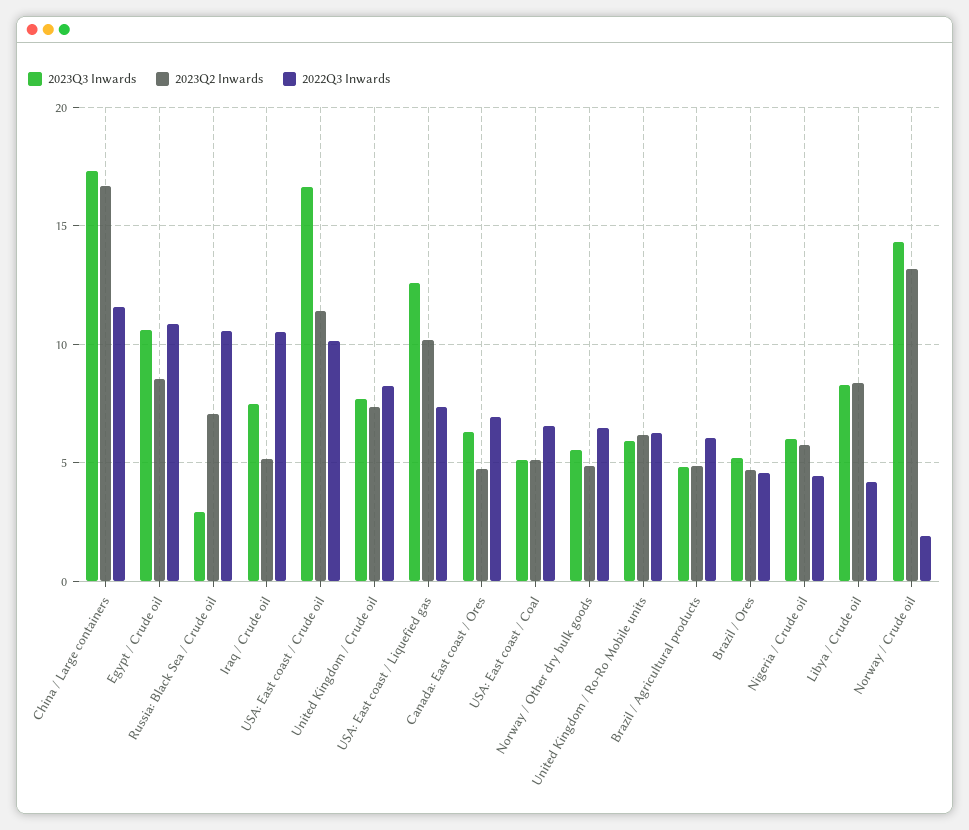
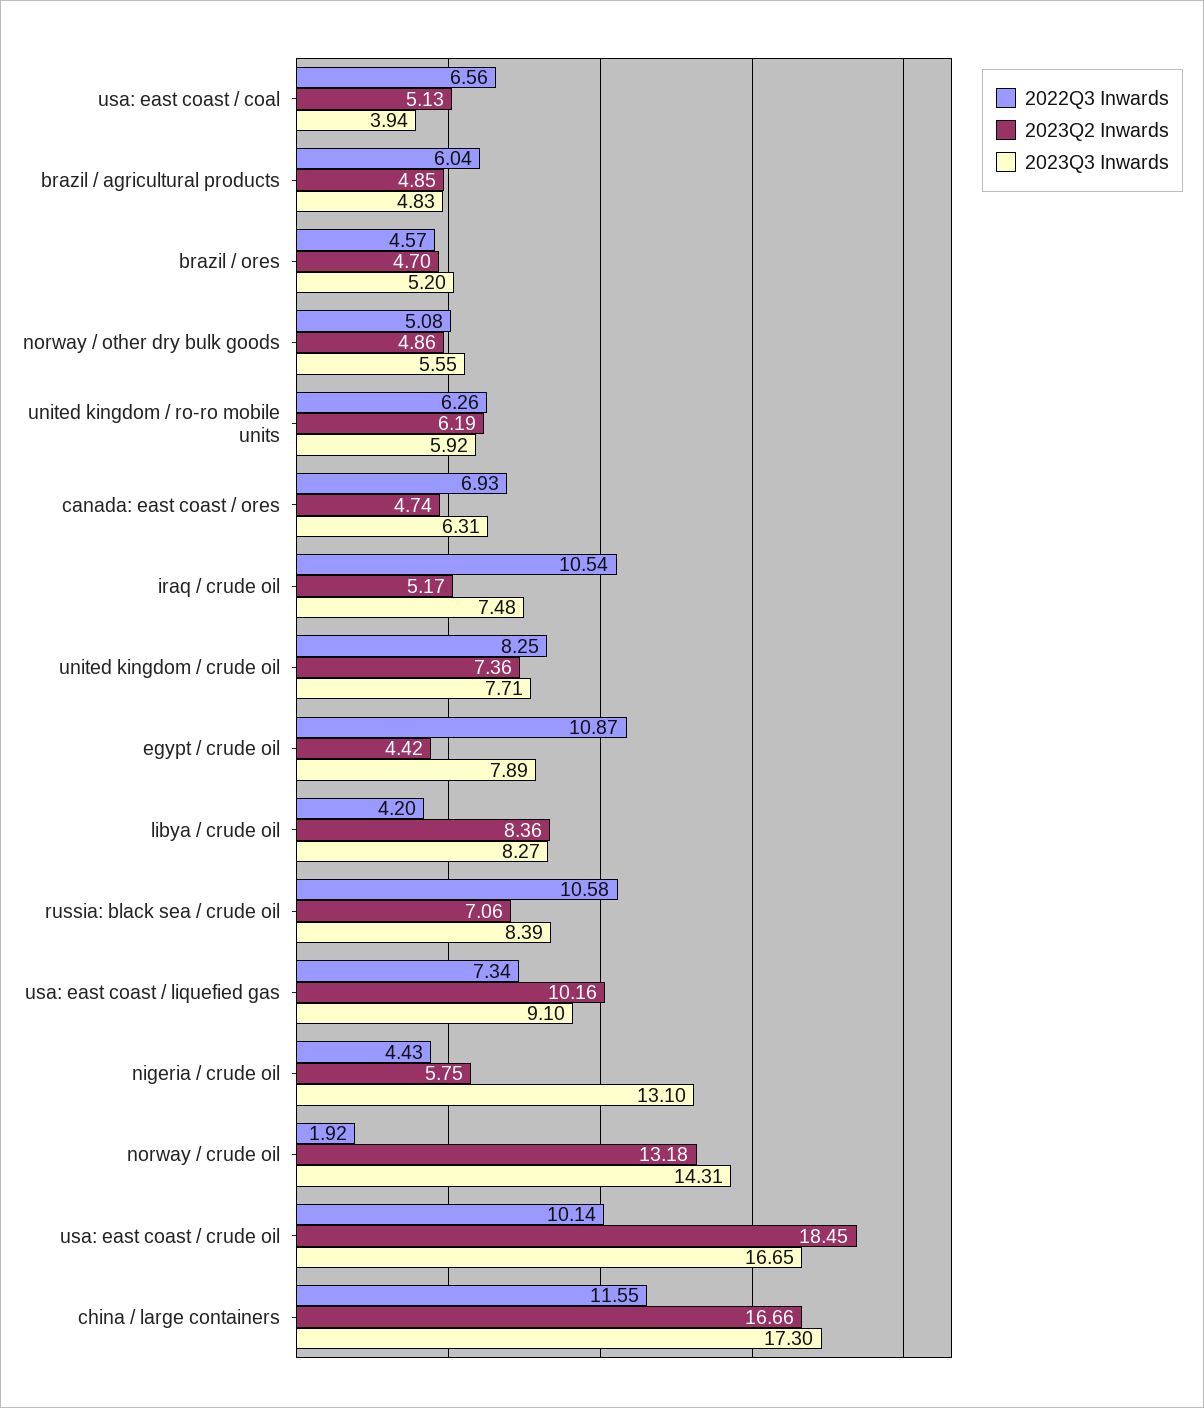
2023Q3 Inwards, Egypt / Crude oil: 10.5 -> 7.89
2023Q2 Inwards, Egypt / Crude oil: 8.5 -> 4.42
2023Q3 Inwards, Russia: Black Sea / Crude oil: 3 -> 8.39
2023Q2 Inwards, USA: East coast / Crude oil: 11.5 -> 18.45
2023Q3 Inwards, USA: East coast / Liquefied gas: 12.5 -> 9.1
2023Q3 Inwards, USA: East coast / Coal: 5 -> 3.94
2022Q3 Inwards, Norway / Other dry bulk goods: 6.5 -> 5.08
2023Q3 Inwards, Nigeria / Crude oil: 6 -> 13.1

